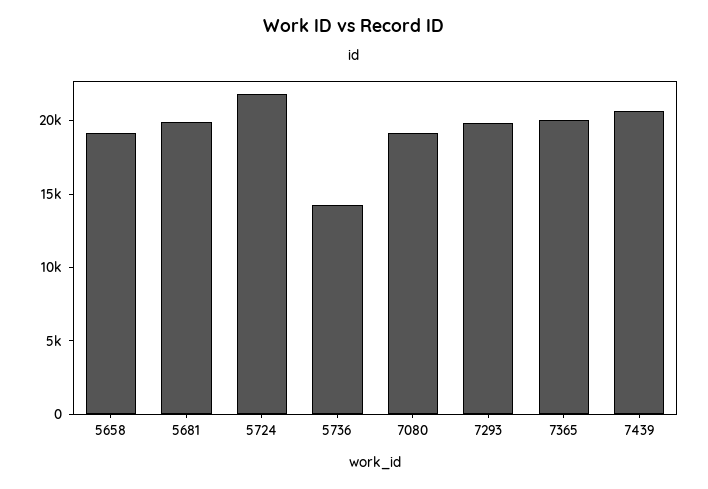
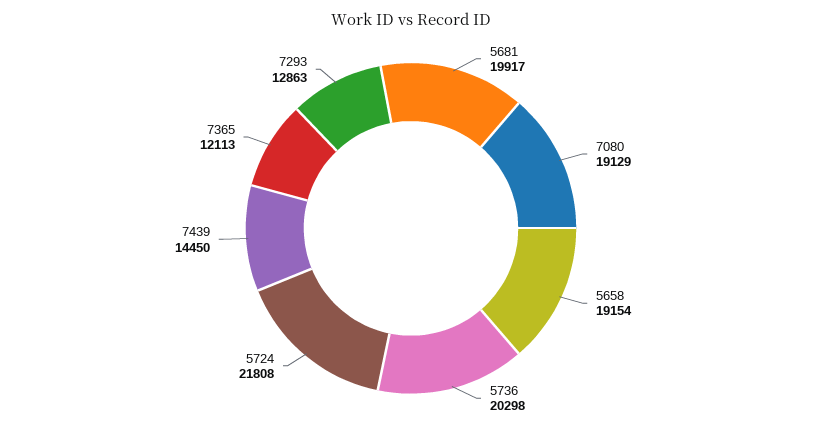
5736: 14000 -> 20298
7293: 20000 -> 12863
7365: 20000 -> 12113
7439: 21000 -> 14450

